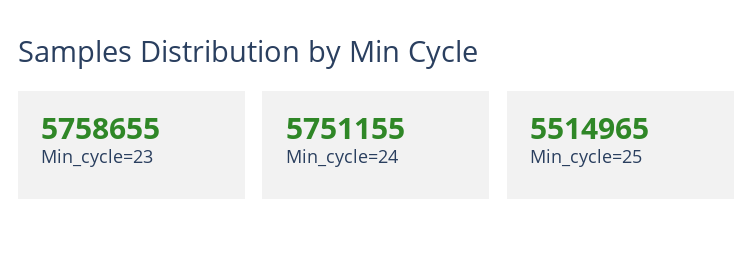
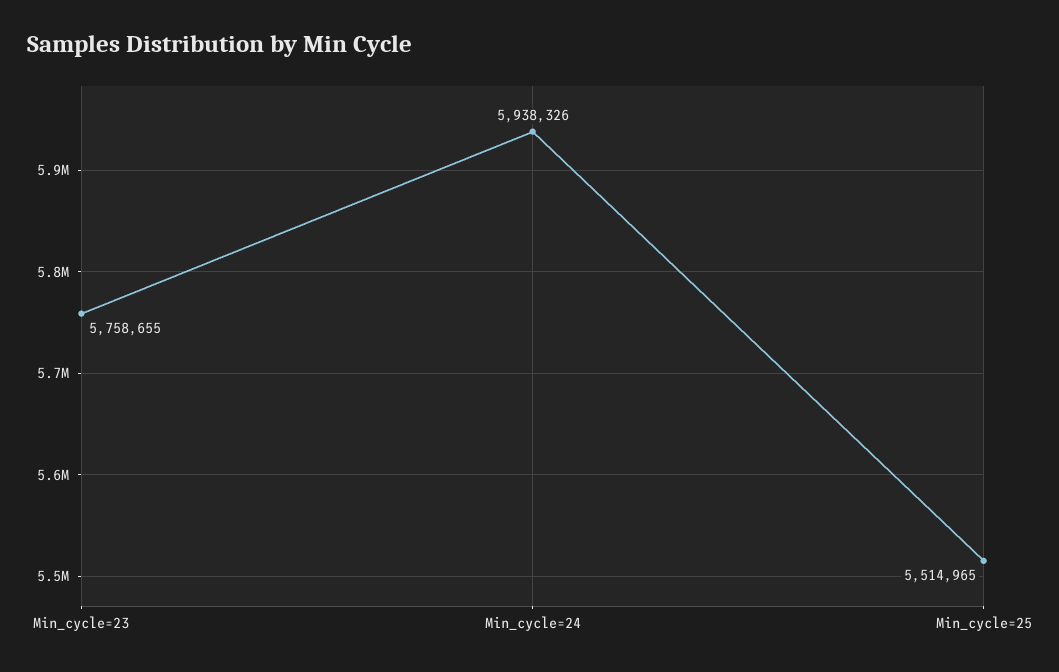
Min_cycle=24: 5751155 -> 5938326

